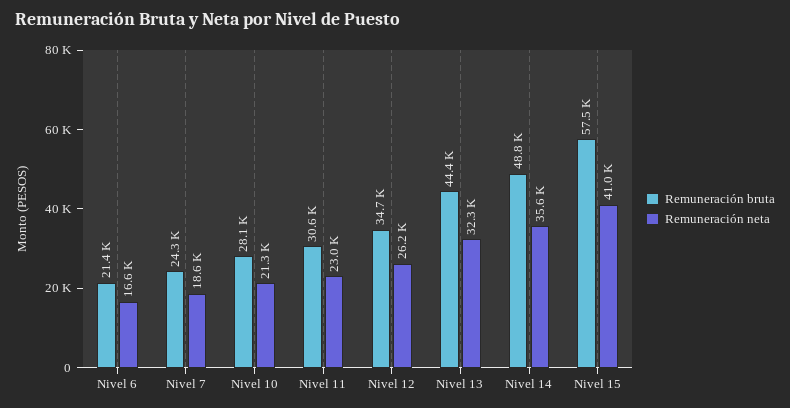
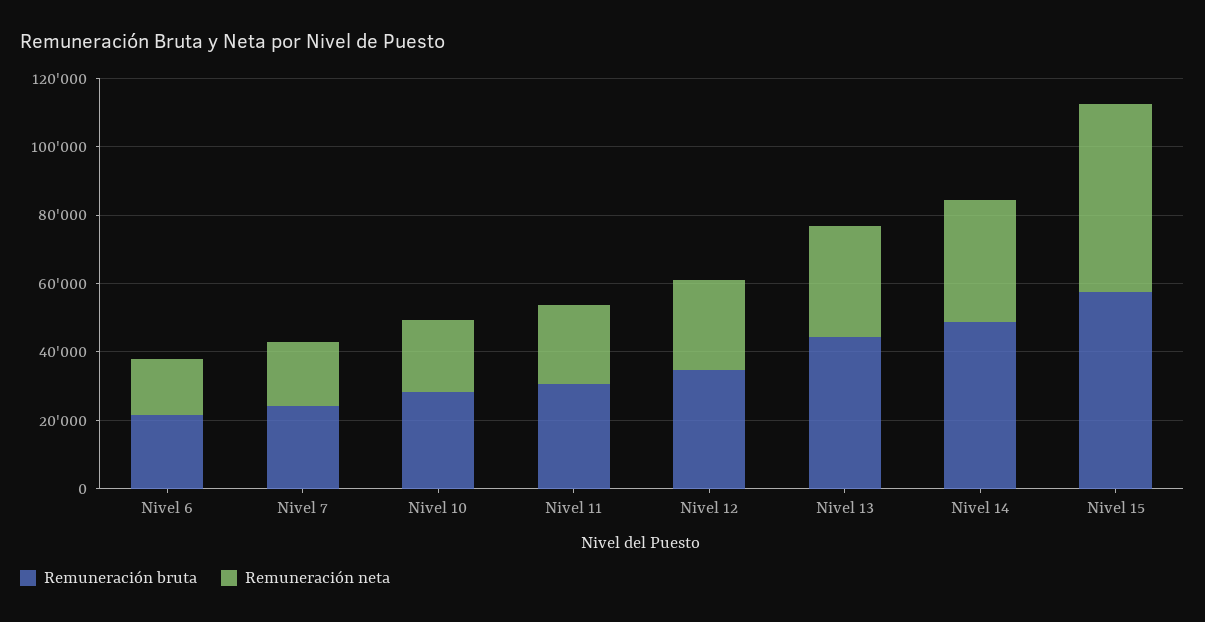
Remuneración neta, Nivel 15: 41000 -> 55000

